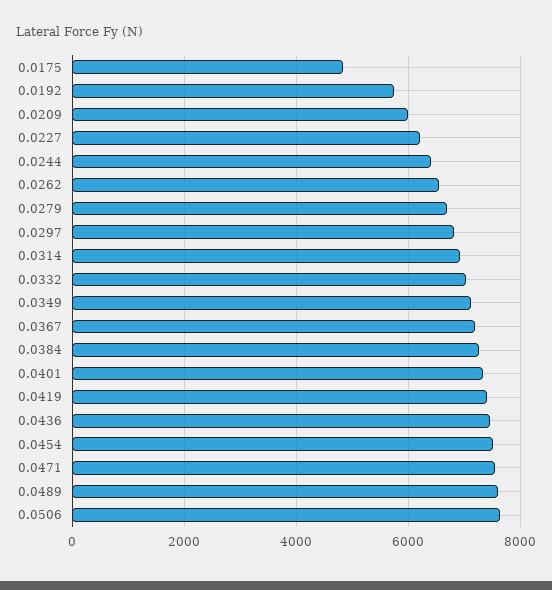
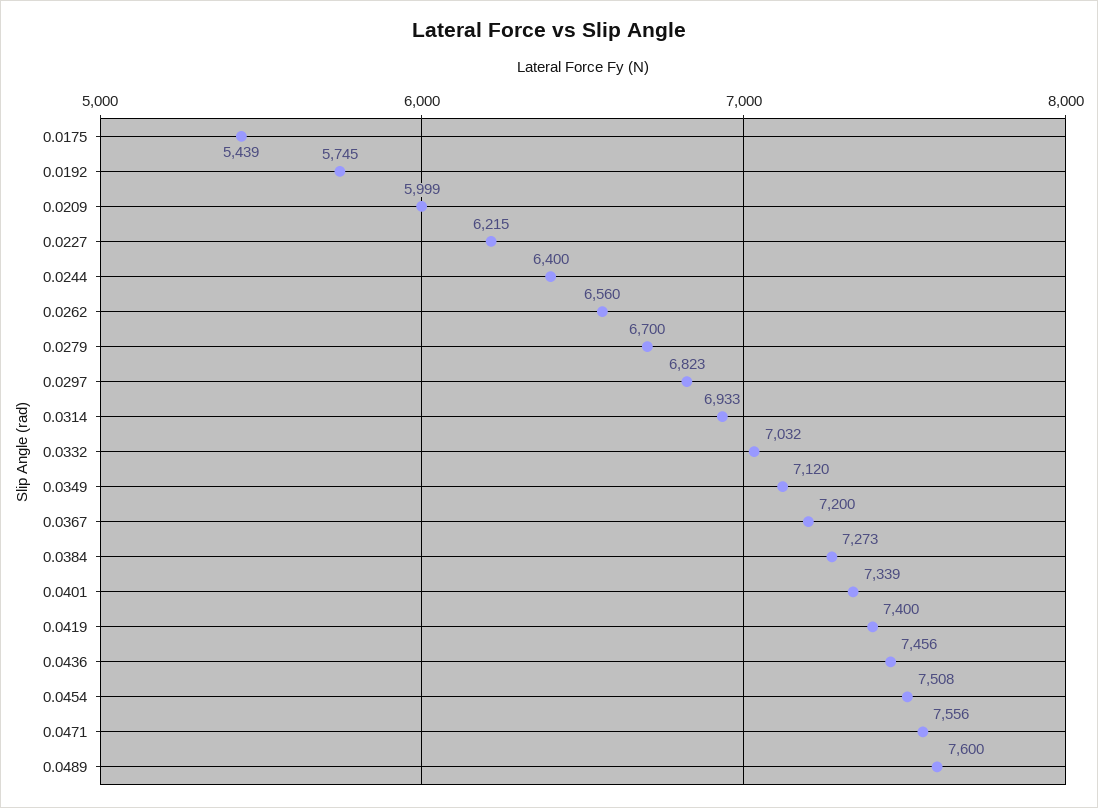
0.0175: 4800 -> 5439
0.0506: 7600 -> none

